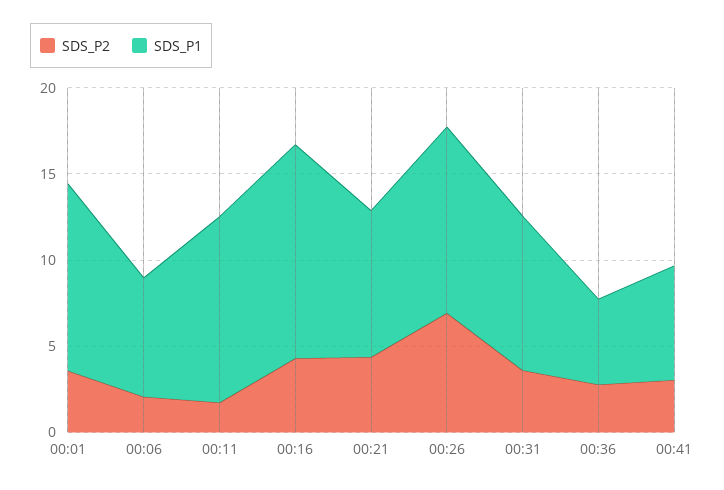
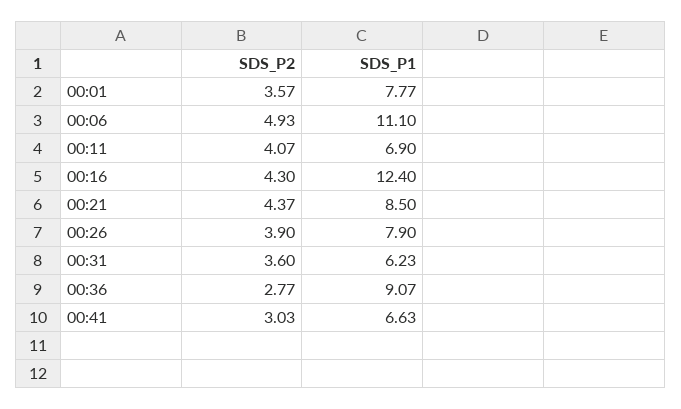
SDS_P1, 00:01: 11 -> 7.77
SDS_P2, 00:06: 2 -> 4.93
SDS_P1, 00:06: 7 -> 11.1
SDS_P2, 00:11: 2 -> 4.07
SDS_P1, 00:11: 11 -> 6.9
SDS_P2, 00:26: 7 -> 3.9
SDS_P1, 00:26: 11 -> 7.9
SDS_P1, 00:31: 9 -> 6.23
SDS_P1, 00:36: 5 -> 9.07

